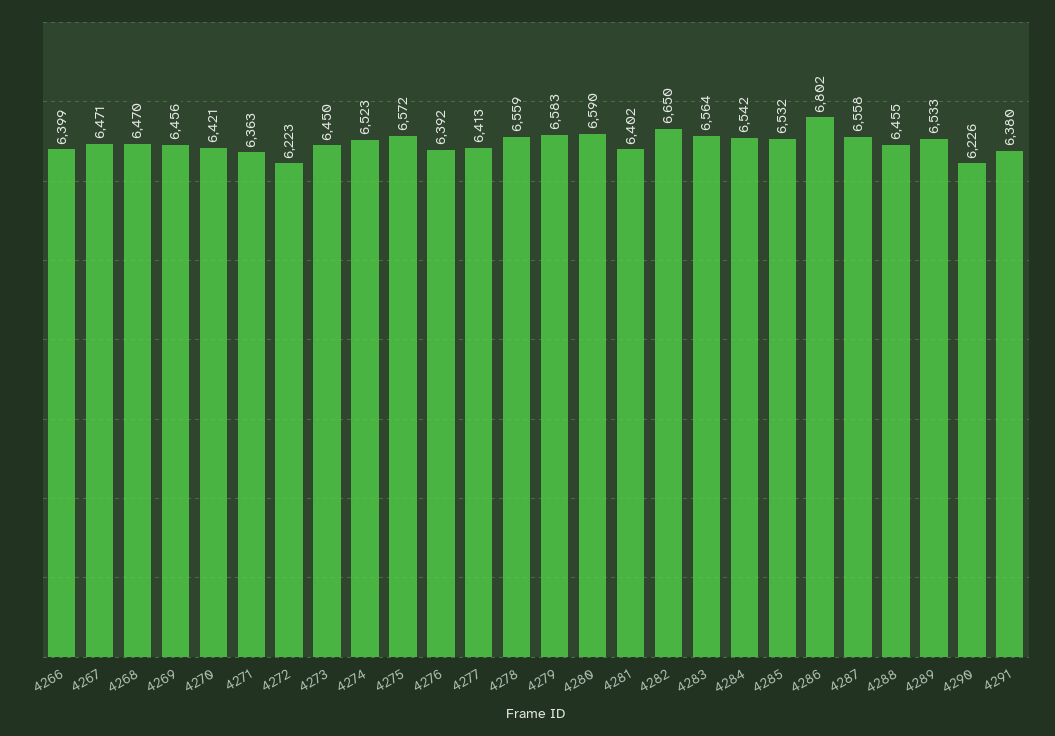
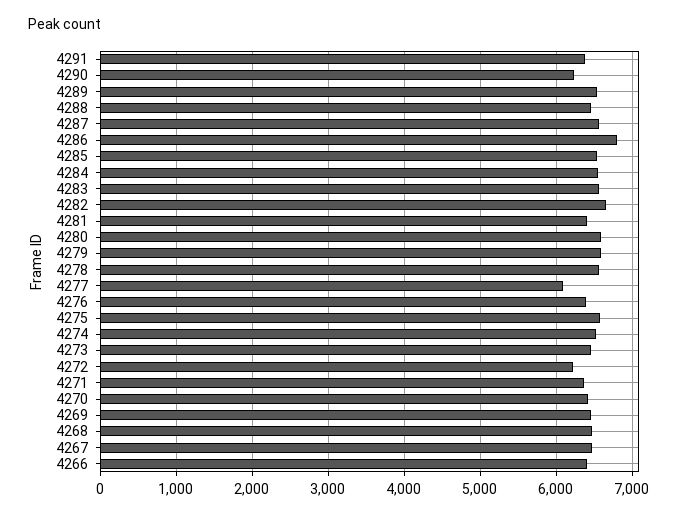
4277: 6413 -> 6100

